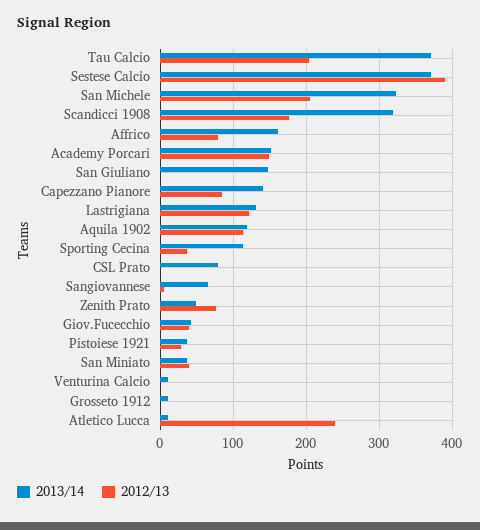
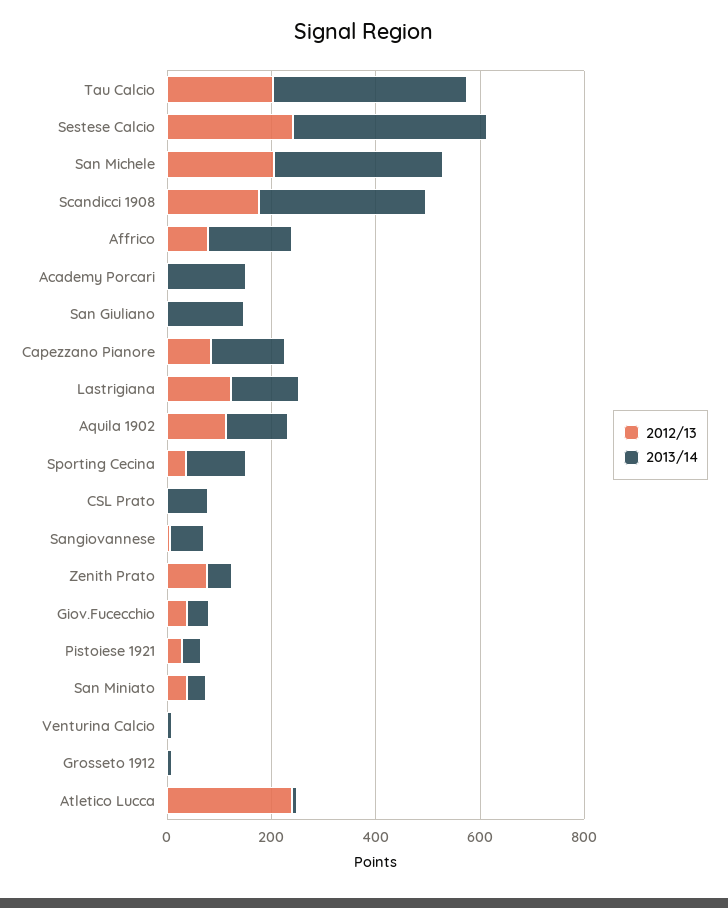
2012/13, Sestese Calcio: 390 -> 250
2012/13, Academy Porcari: 150 -> 0

